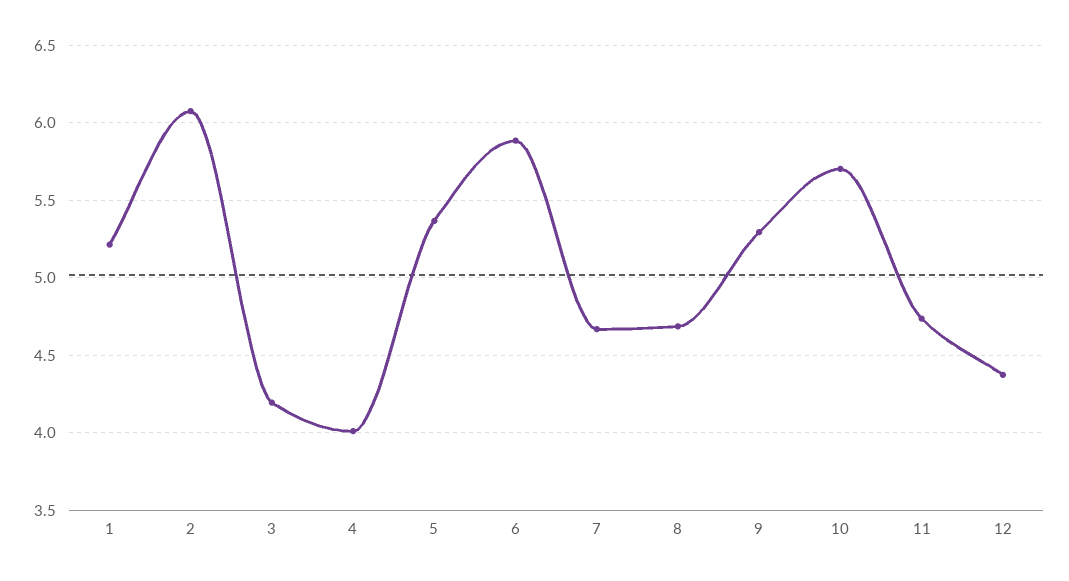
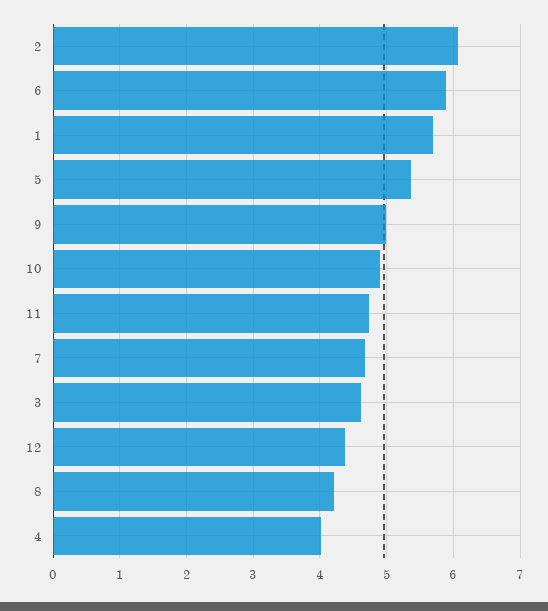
1: 5.2 -> 5.7
3: 4.2 -> 4.6
8: 4.7 -> 4.2
9: 5.3 -> 5
10: 5.7 -> 4.9

